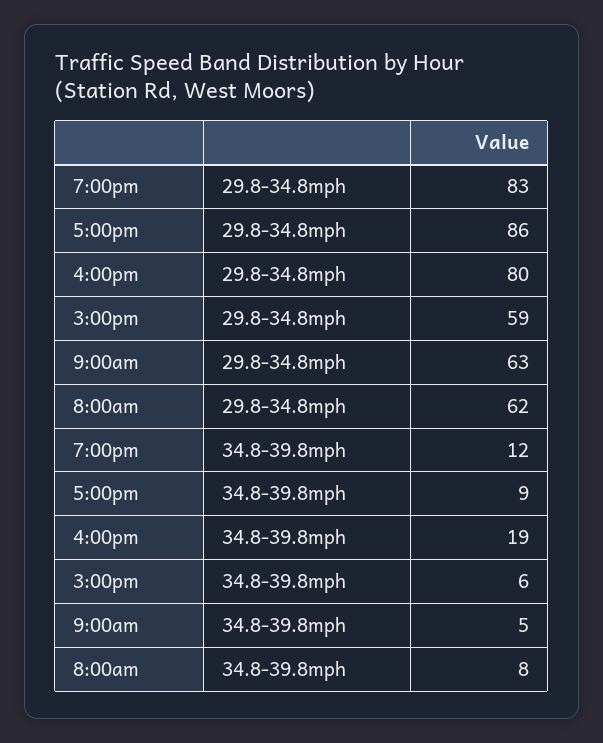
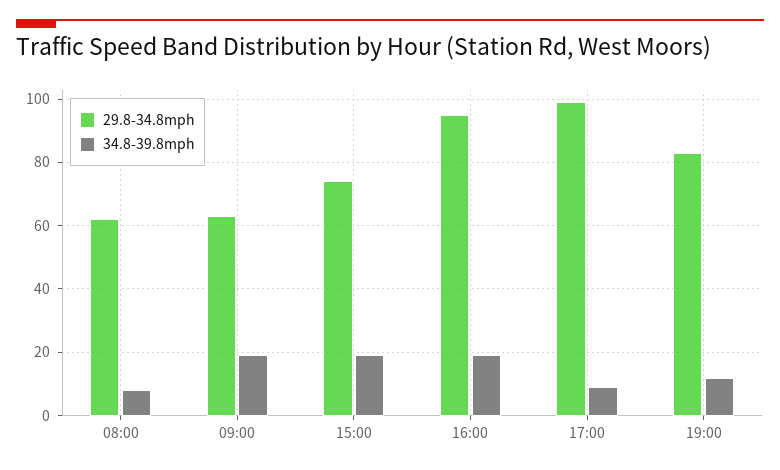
29.8-34.8mph, 5:00pm: 86 -> 100
29.8-34.8mph, 4:00pm: 80 -> 95
29.8-34.8mph, 3:00pm: 59 -> 75
34.8-39.8mph, 3:00pm: 6 -> 20
34.8-39.8mph, 9:00am: 5 -> 20

